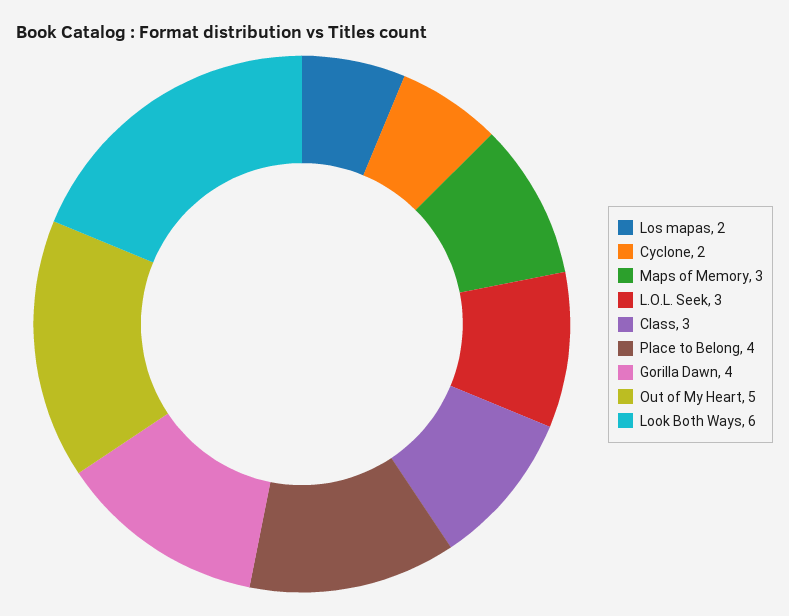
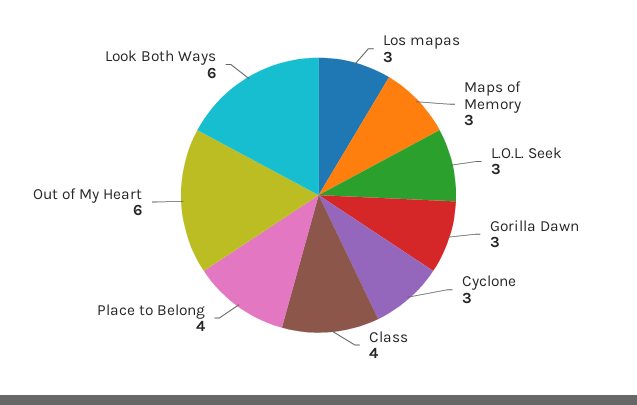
Los mapas: 2 -> 3
Cyclone: 2 -> 3
Class: 3 -> 4
Gorilla Dawn: 4 -> 3
Out of My Heart: 5 -> 6

